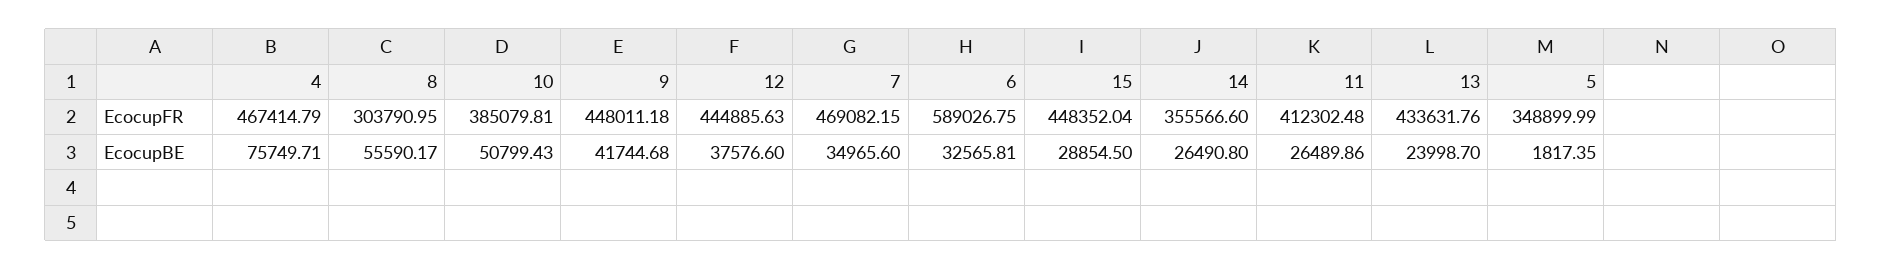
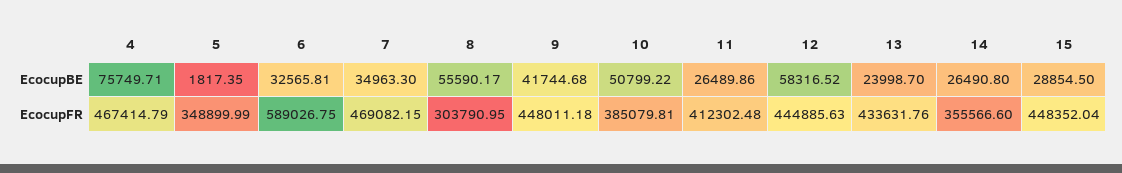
10, EcocupBE: 50799.43 -> 50799.22
12, EcocupBE: 37576.6 -> 58316.52
7, EcocupBE: 34965.6 -> 34963.3

